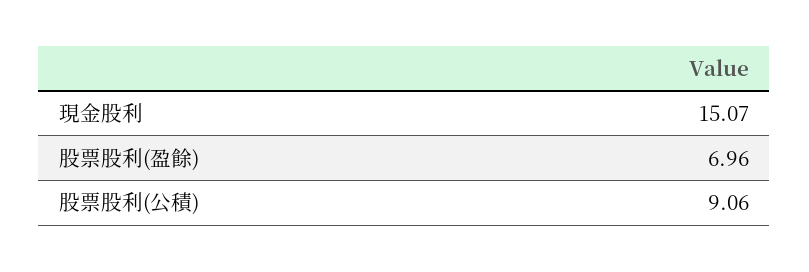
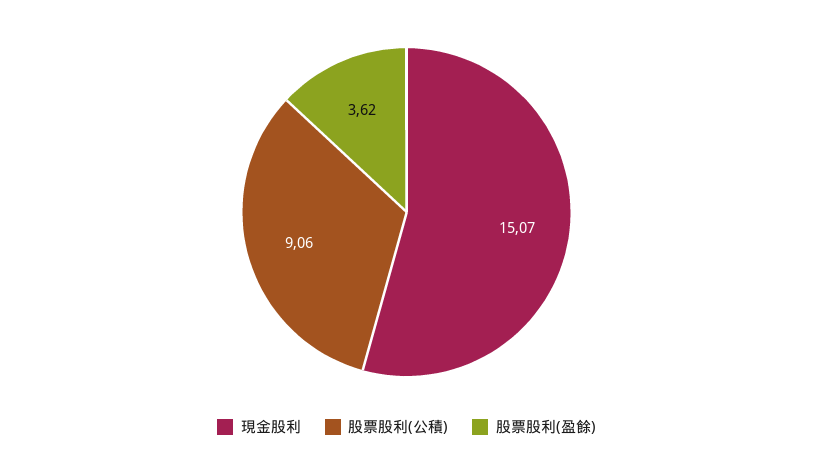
股票股利(盈餘): 6.96 -> 3.62

